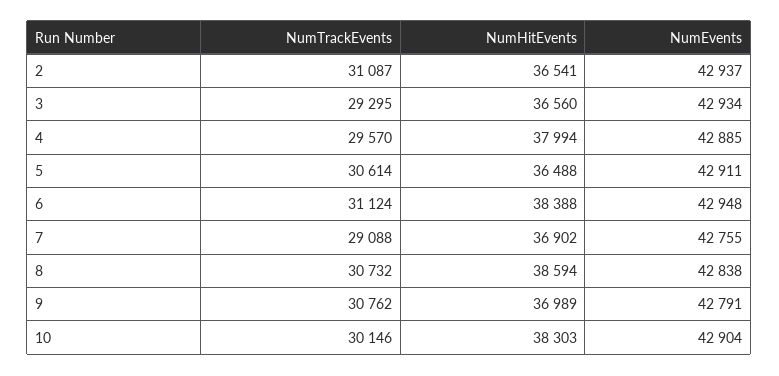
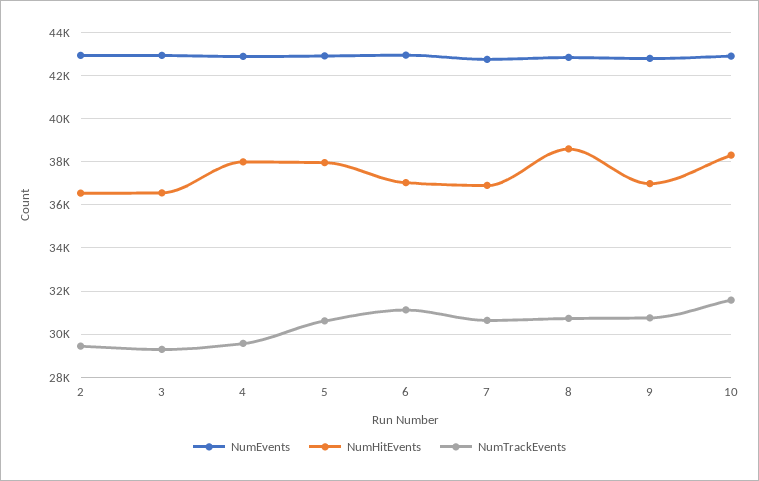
NumTrackEvents, 2: 31087 -> 29500
NumHitEvents, 5: 36488 -> 38000
NumHitEvents, 6: 38388 -> 37000
NumTrackEvents, 7: 29088 -> 30500
NumTrackEvents, 10: 30146 -> 31500

